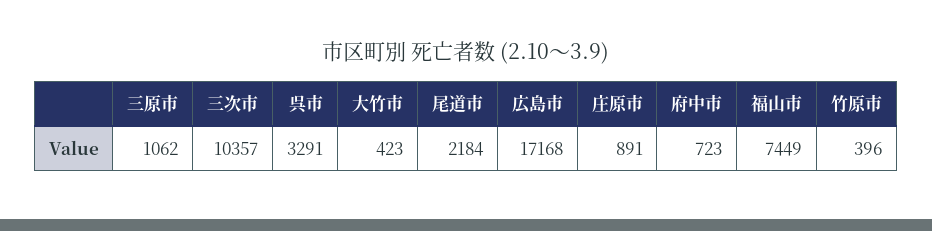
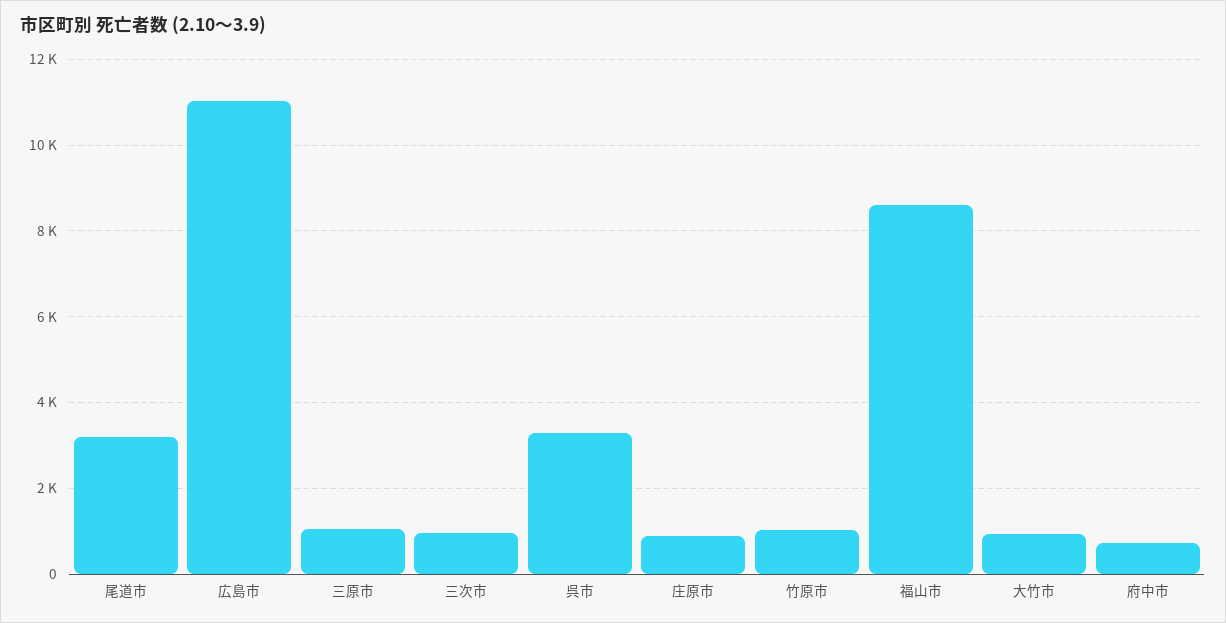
三次市: 10357 -> 1000
大竹市: 423 -> 1000
尾道市: 2184 -> 3200
広島市: 17168 -> 11000
福山市: 7449 -> 8600
竹原市: 396 -> 1000

